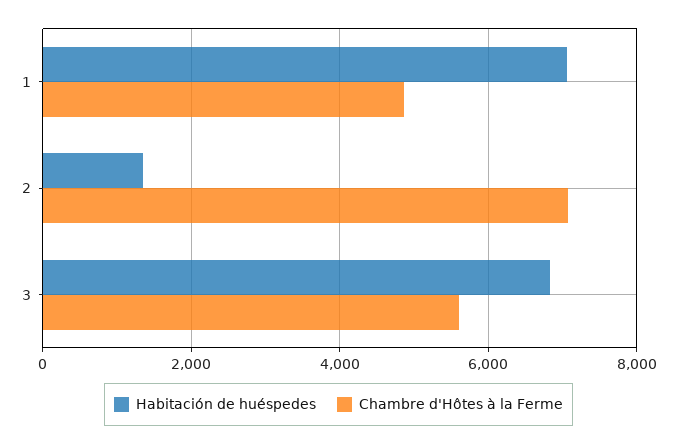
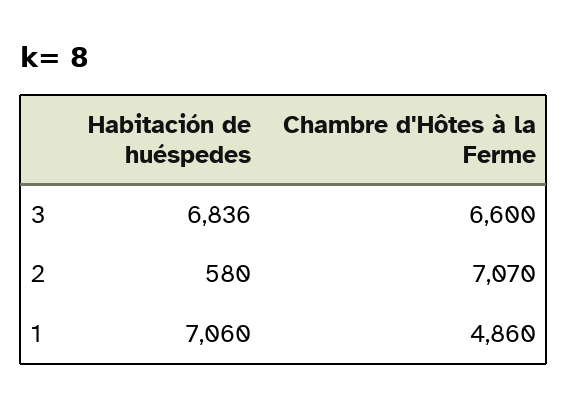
Habitación de huéspedes, 2: 1400 -> 580
Chambre d'Hôtes à la Ferme, 3: 5600 -> 6600

